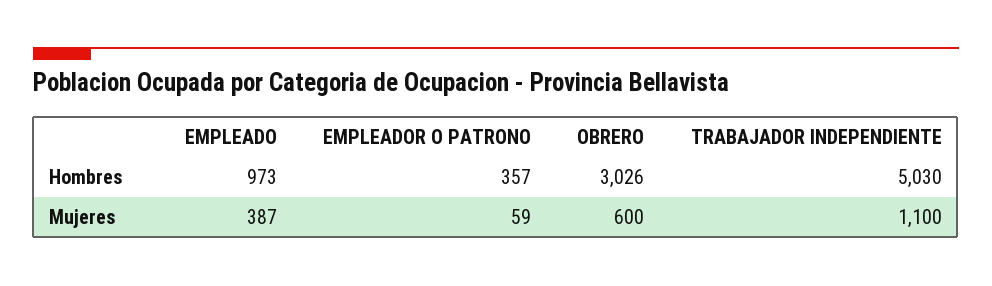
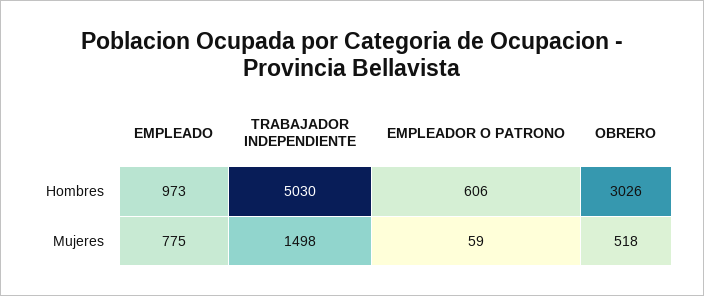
EMPLEADOR O PATRONO, Hombres: 357 -> 606
EMPLEADO, Mujeres: 387 -> 775
OBRERO, Mujeres: 600 -> 518
TRABAJADOR INDEPENDIENTE, Mujeres: 1100 -> 1498

